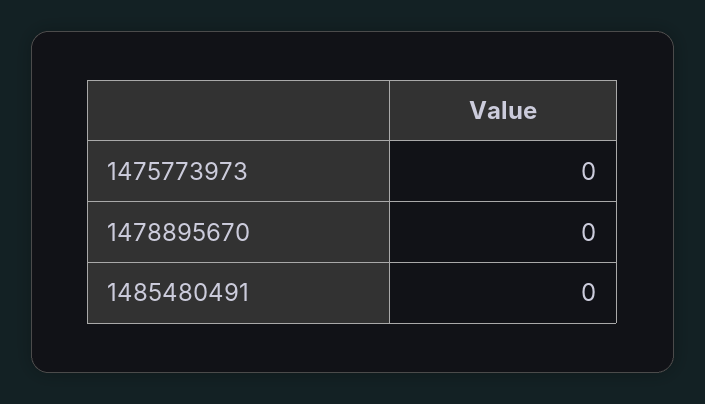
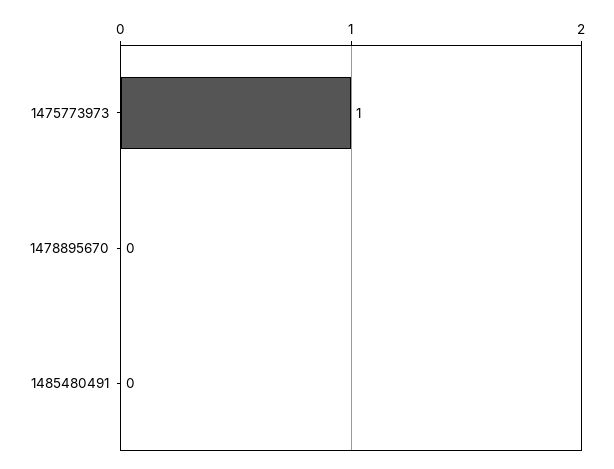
1475773973: 0 -> 1

